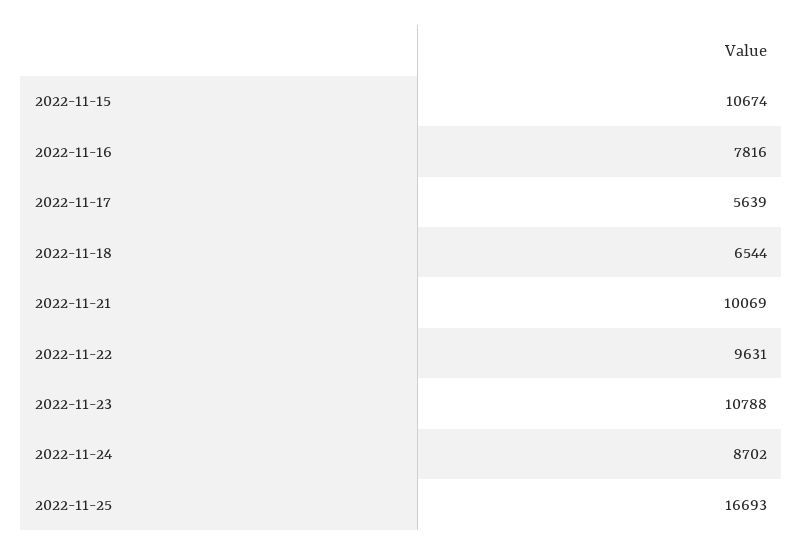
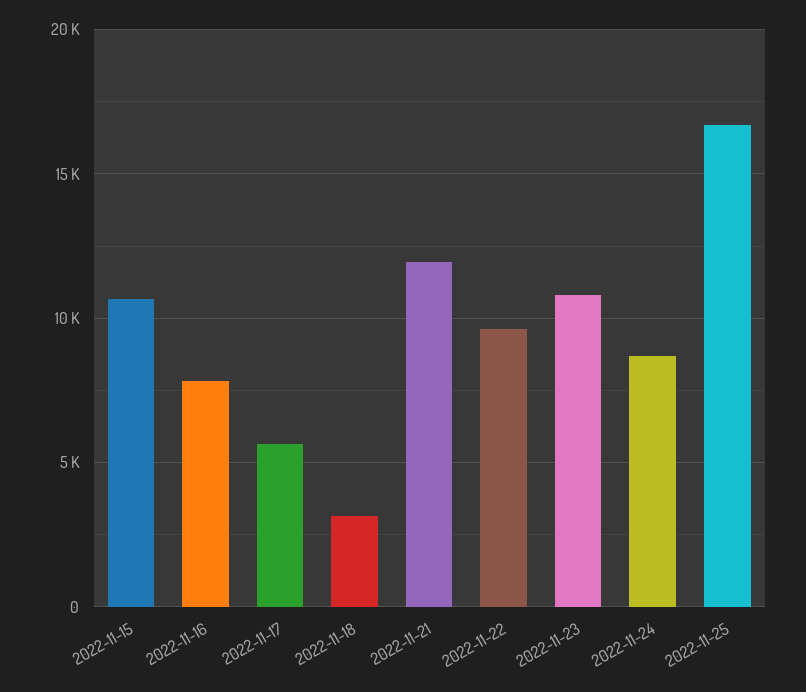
2022-11-18: 6544 -> 3000
2022-11-21: 10069 -> 12000

